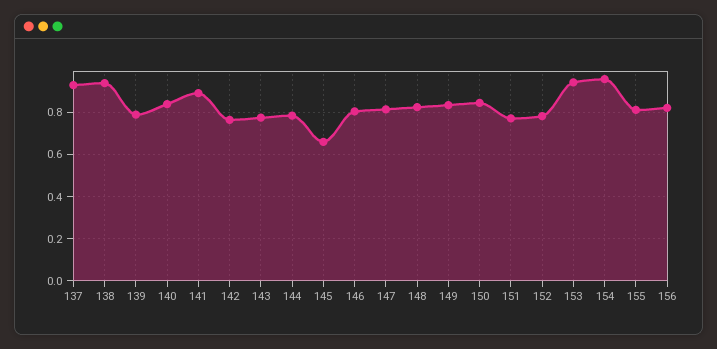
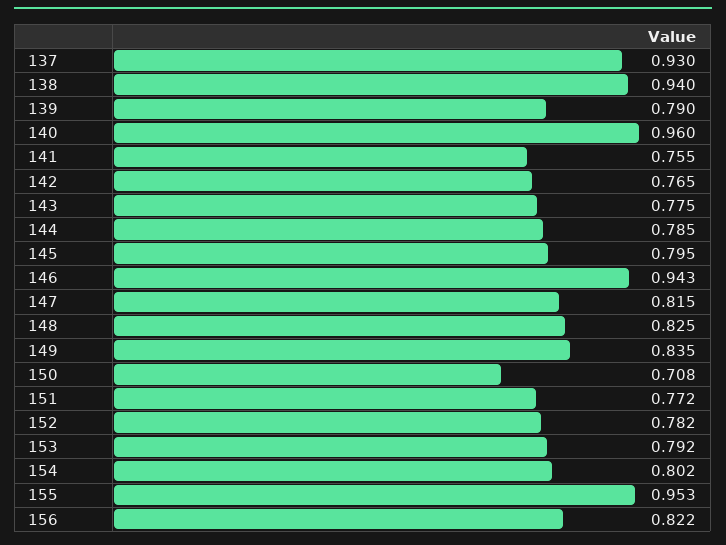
140: 0.85 -> 0.96
141: 0.9 -> 0.755
145: 0.65 -> 0.795
146: 0.8 -> 0.943
150: 0.85 -> 0.708
153: 0.95 -> 0.792
154: 0.95 -> 0.802
155: 0.8 -> 0.953

